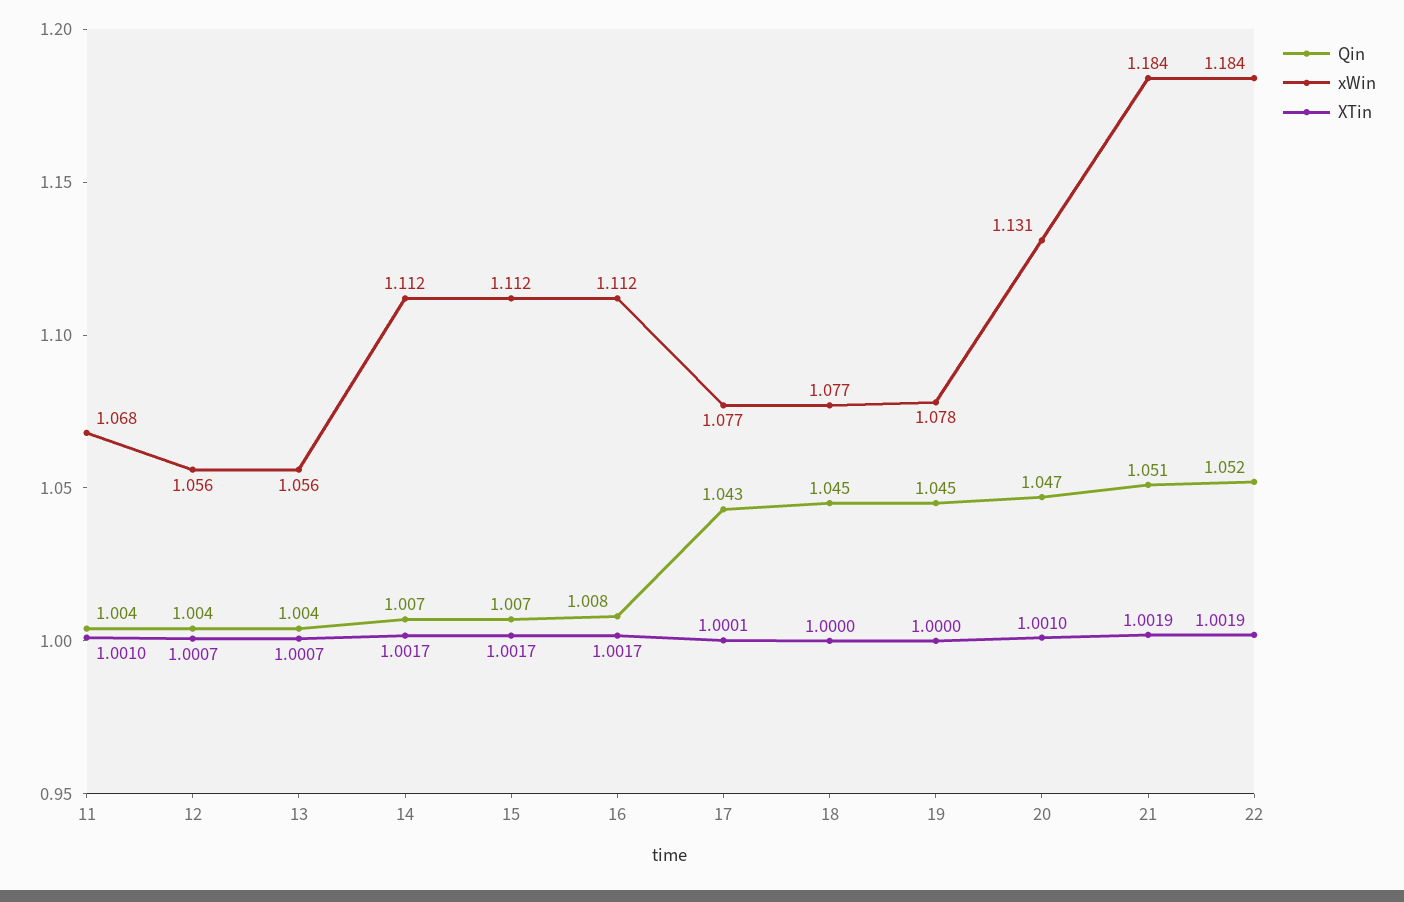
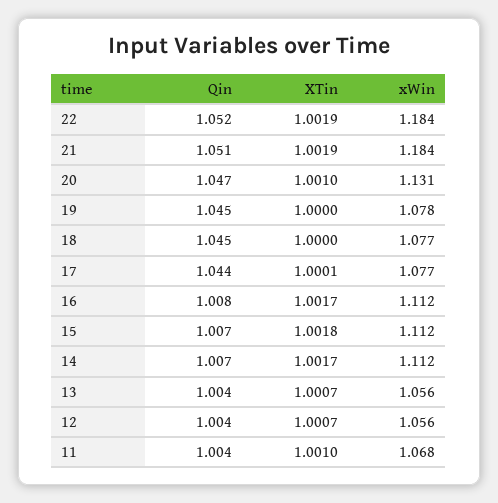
XTin, 15: 1.0017 -> 1.0018
Qin, 17: 1.043 -> 1.044

